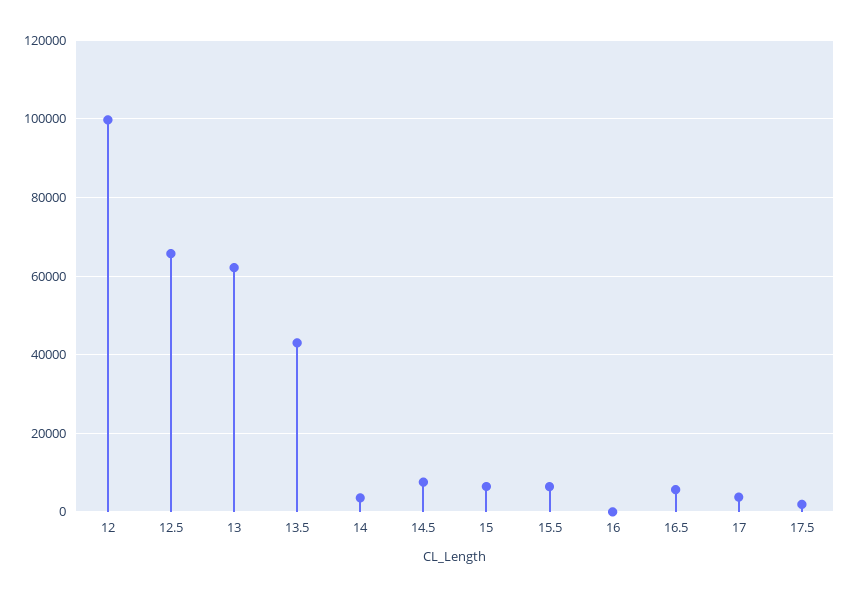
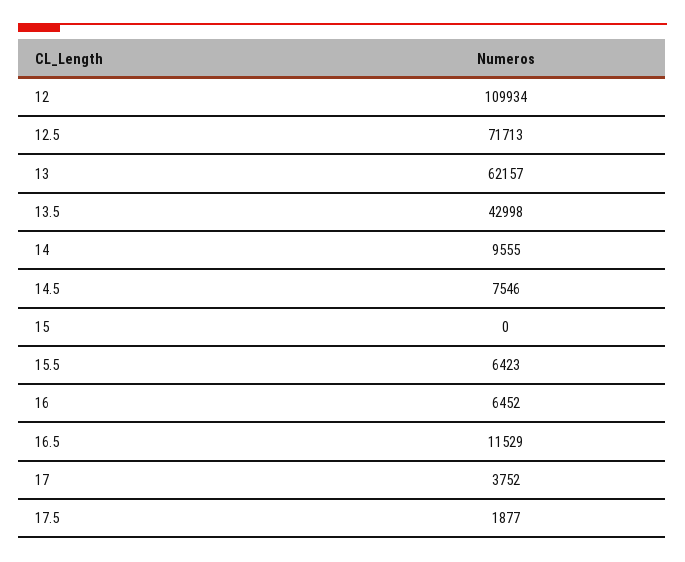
12: 100000 -> 109934
12.5: 66000 -> 71713
14: 4000 -> 9555
15: 6000 -> 0
16: 0 -> 6452
16.5: 6000 -> 11529

